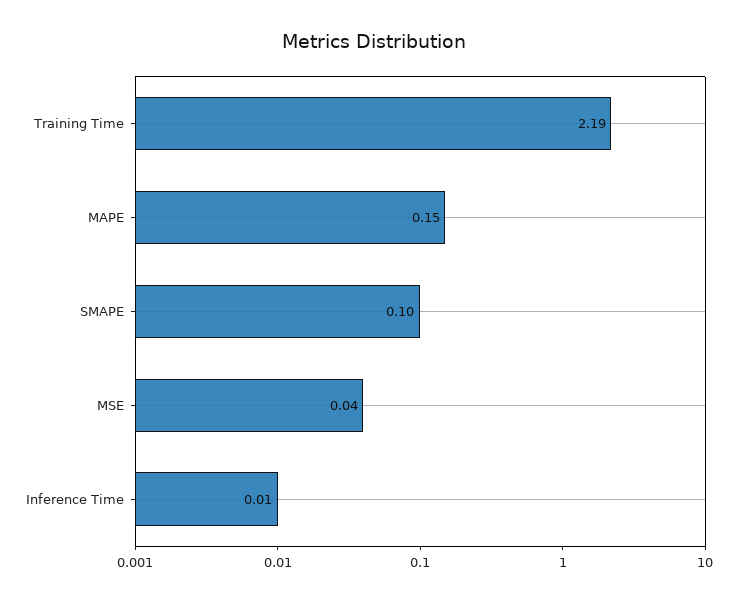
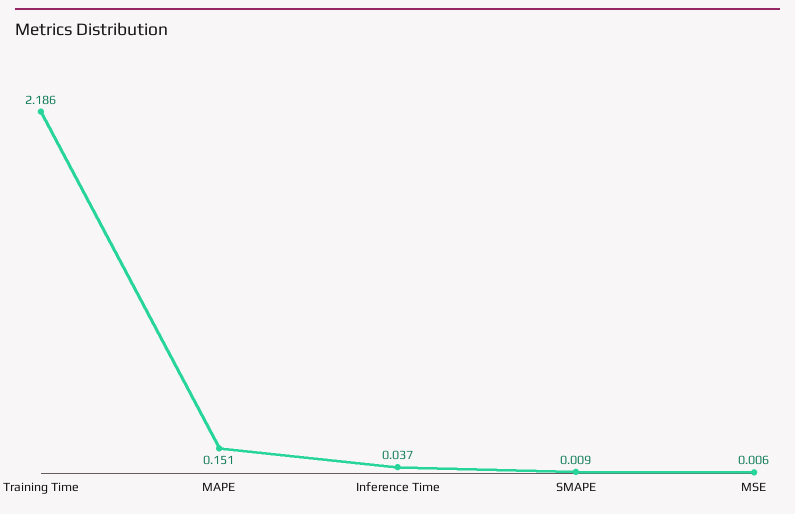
SMAPE: 0.1 -> 0.009
MSE: 0.04 -> 0.006
Inference Time: 0.01 -> 0.037

